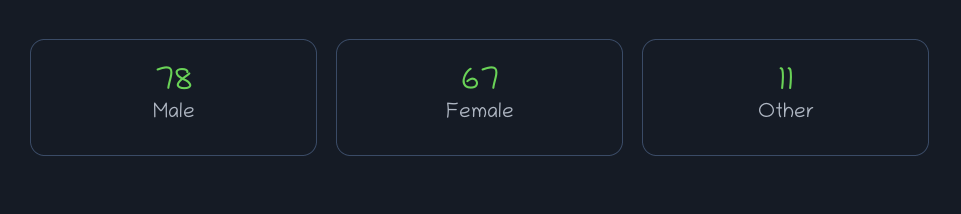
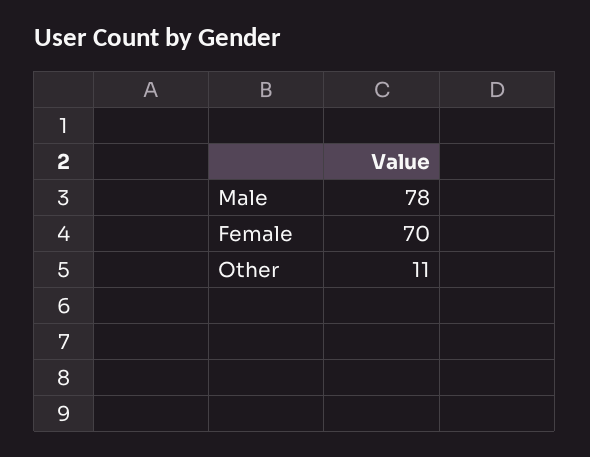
Female: 67 -> 70

